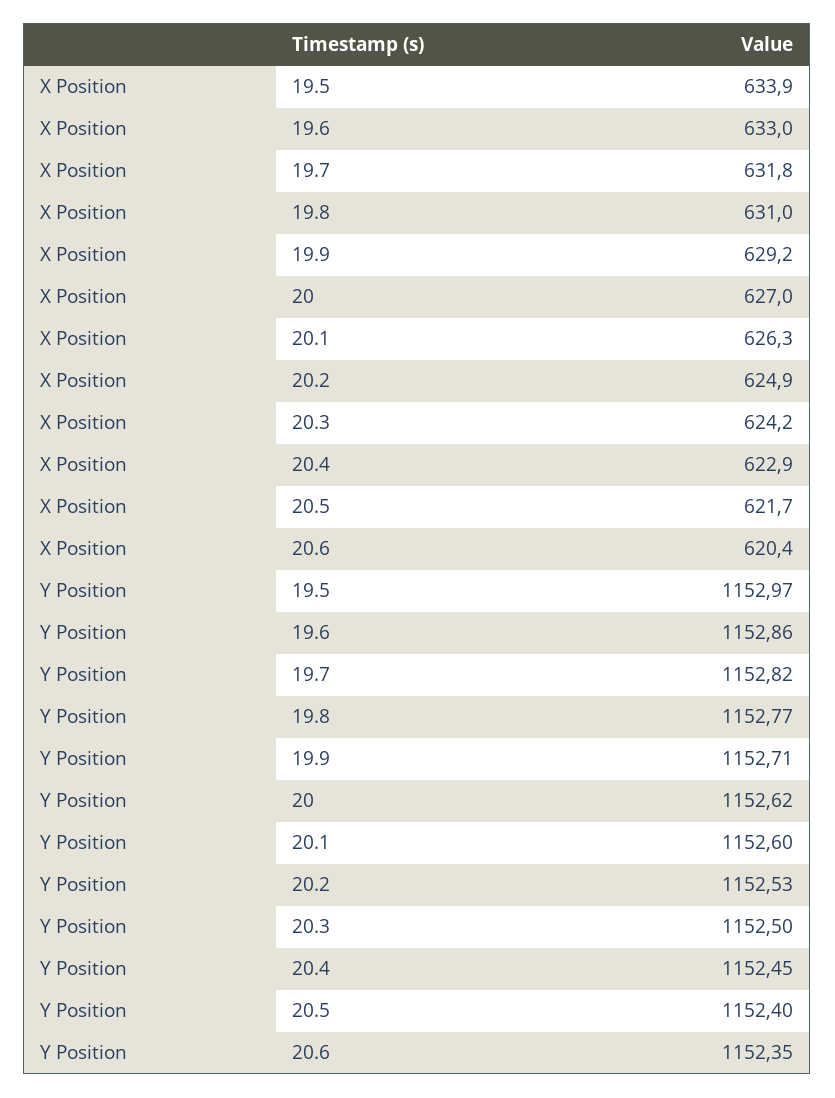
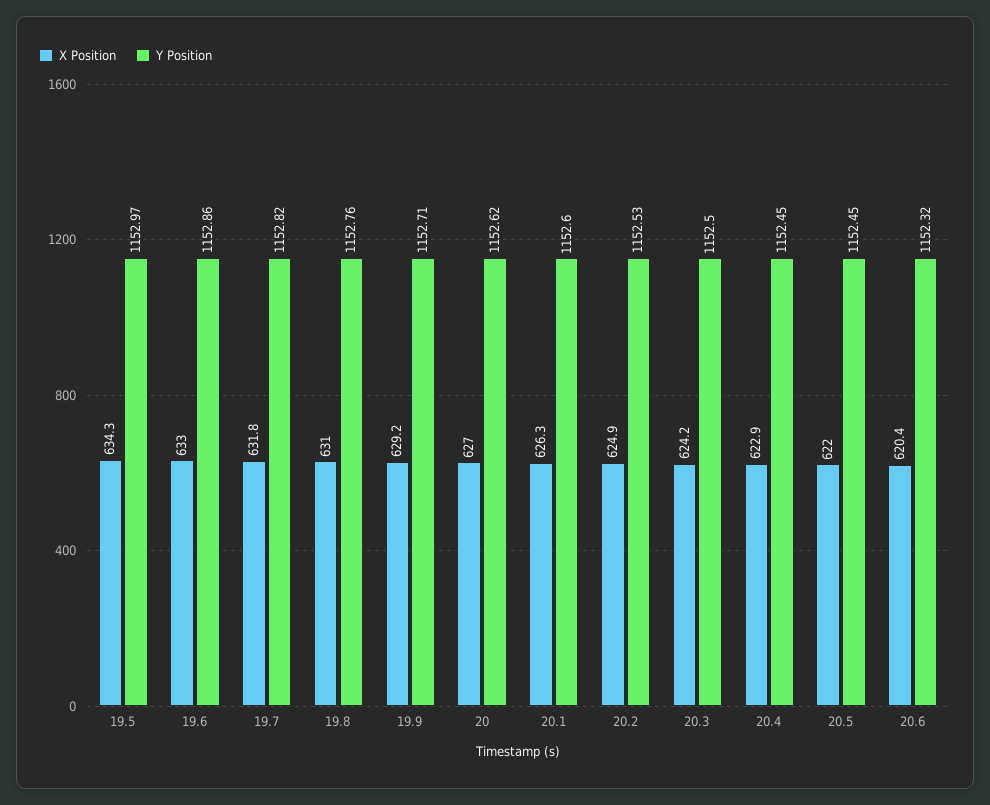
X Position, 19.5: 633.9 -> 634.3
X Position, 20.5: 621.7 -> 622
Y Position, 19.8: 1152.77 -> 1152.76
Y Position, 20.5: 1152.4 -> 1152.45
Y Position, 20.6: 1152.35 -> 1152.32

